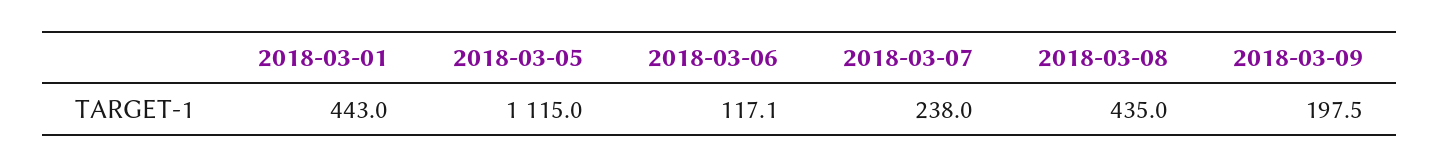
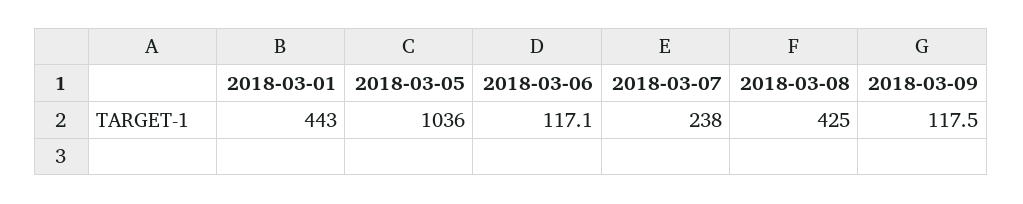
2018-03-05: 1115 -> 1036
2018-03-08: 435 -> 425
2018-03-09: 197.5 -> 117.5

